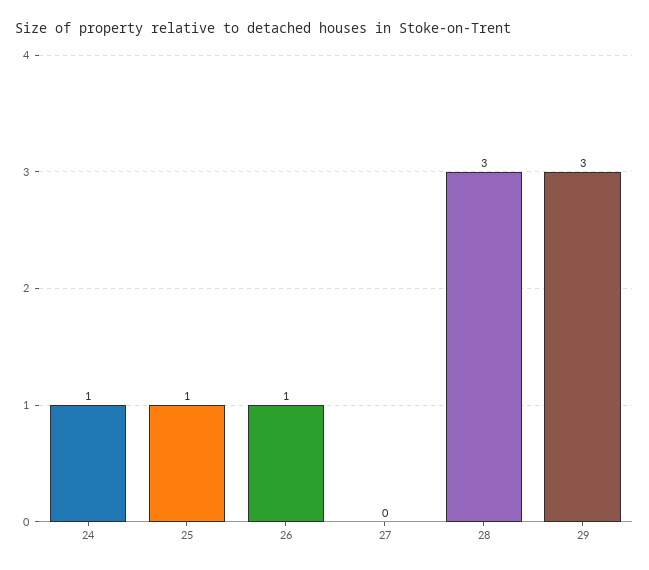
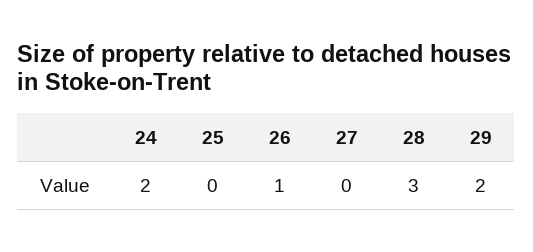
24: 1 -> 2
25: 1 -> 0
29: 3 -> 2

